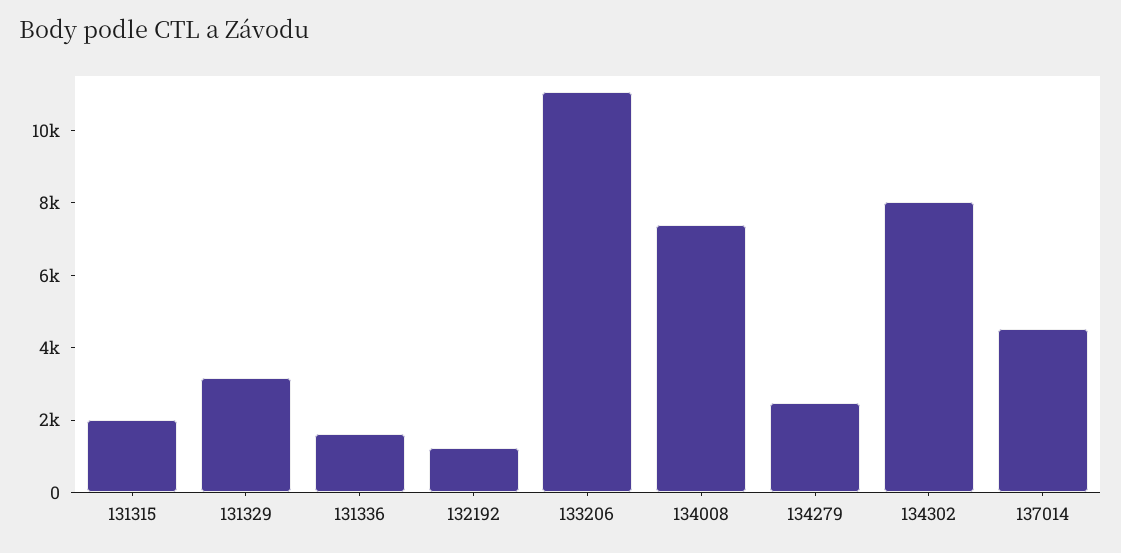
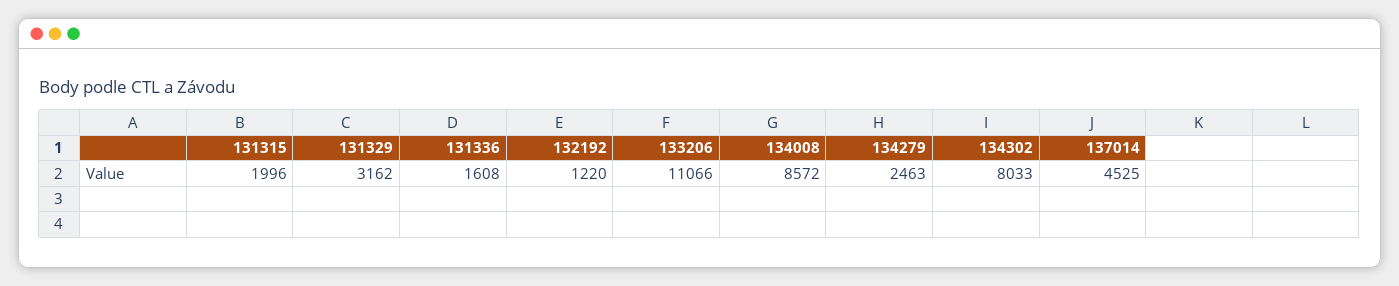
134008: 7500 -> 8572

